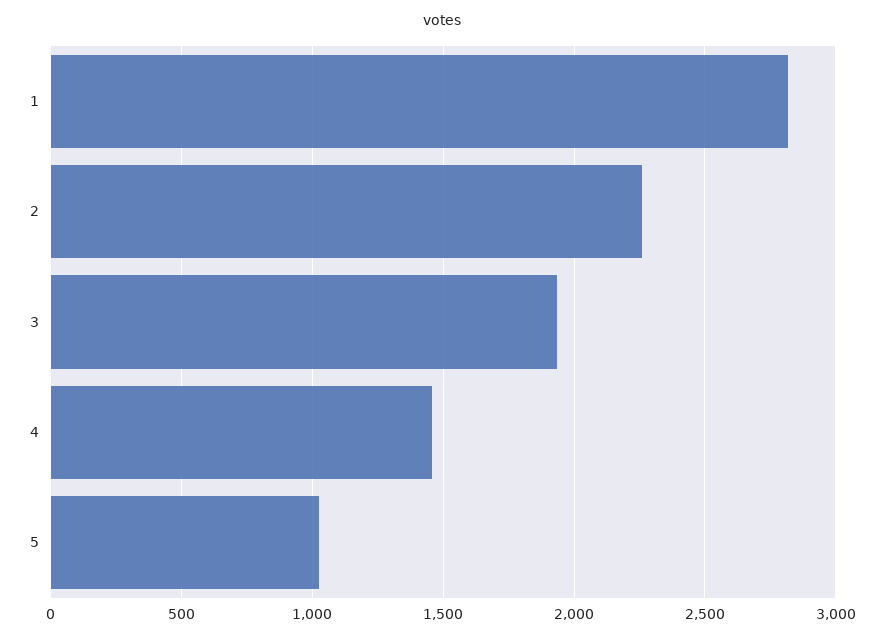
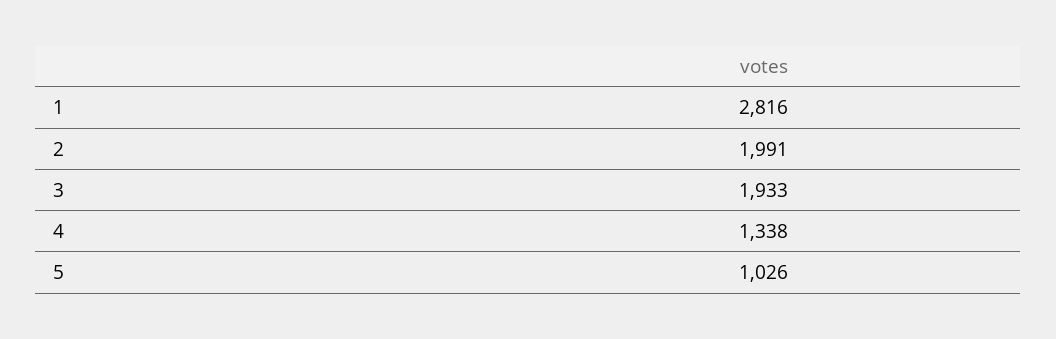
2: 2250 -> 1991
4: 1450 -> 1338

